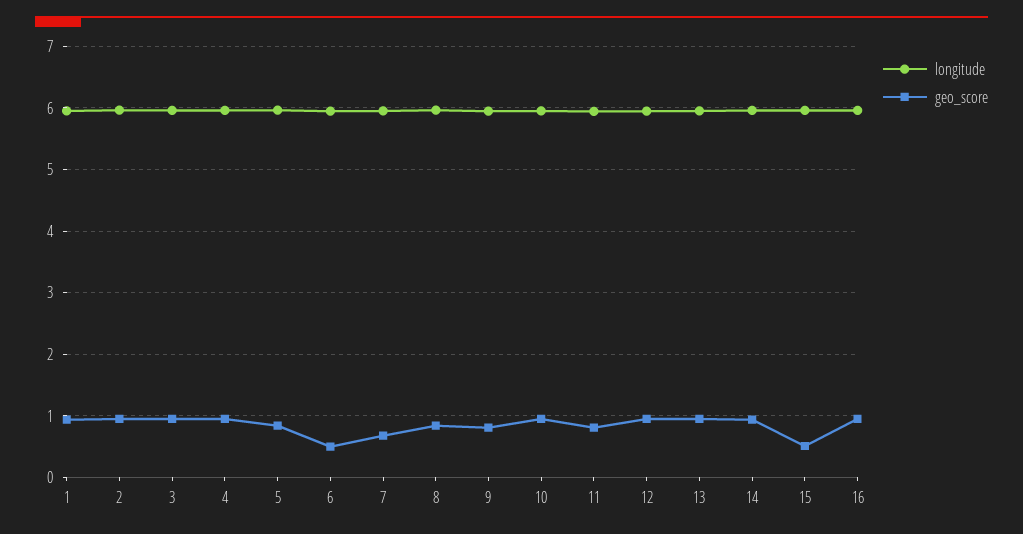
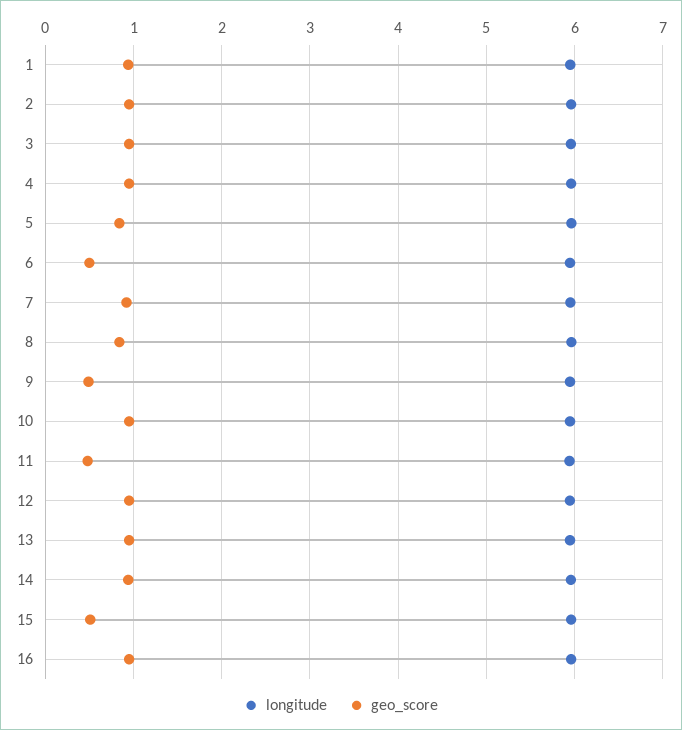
geo_score, 7: 0.7 -> 0.9
geo_score, 9: 0.8 -> 0.5
geo_score, 11: 0.8 -> 0.5

